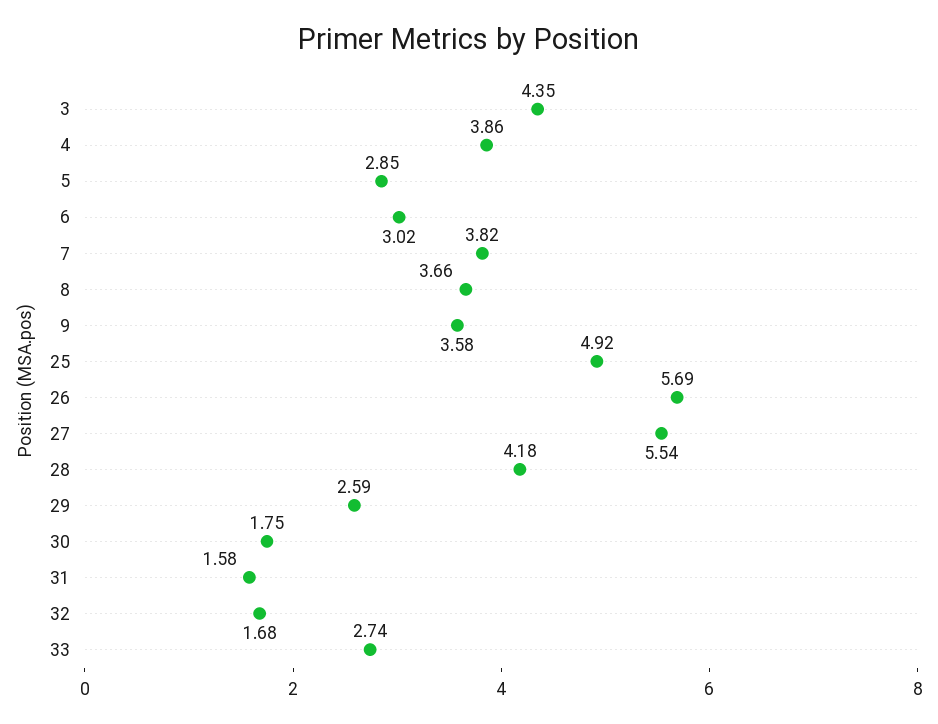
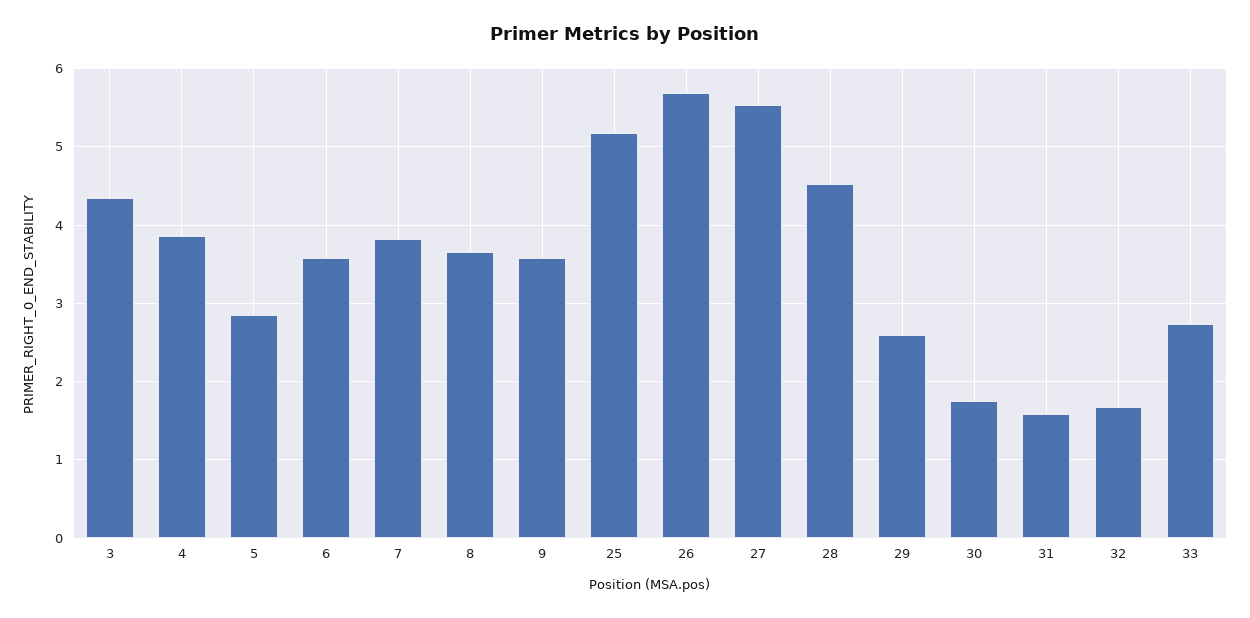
6: 3.02 -> 3.6
25: 4.92 -> 5.2
28: 4.18 -> 4.5

